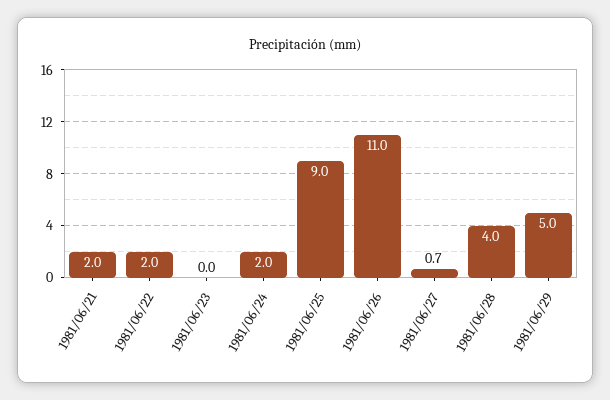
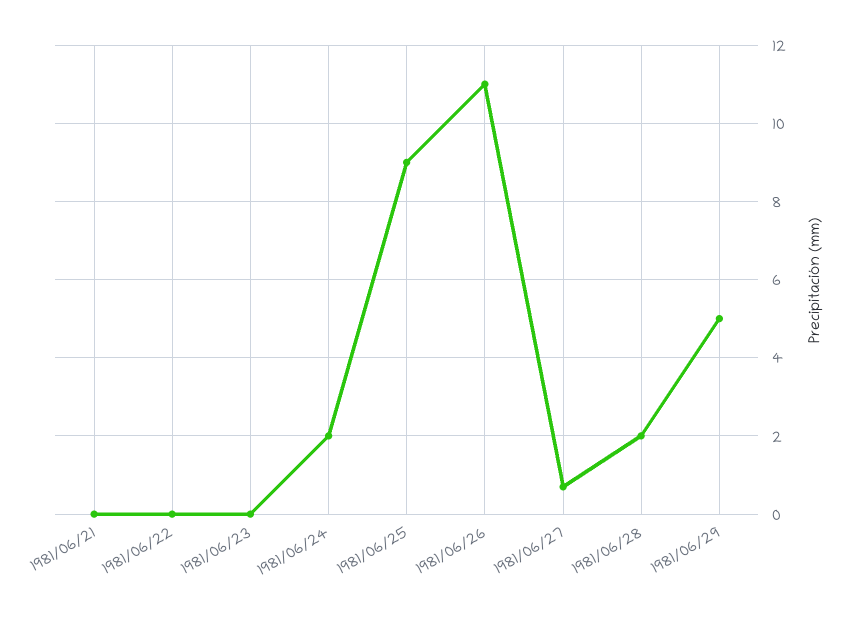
1981/06/21: 2 -> 0
1981/06/22: 2 -> 0
1981/06/28: 4 -> 2

